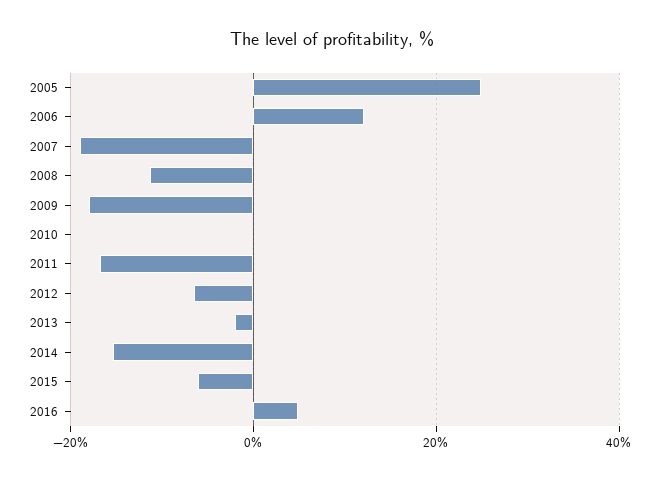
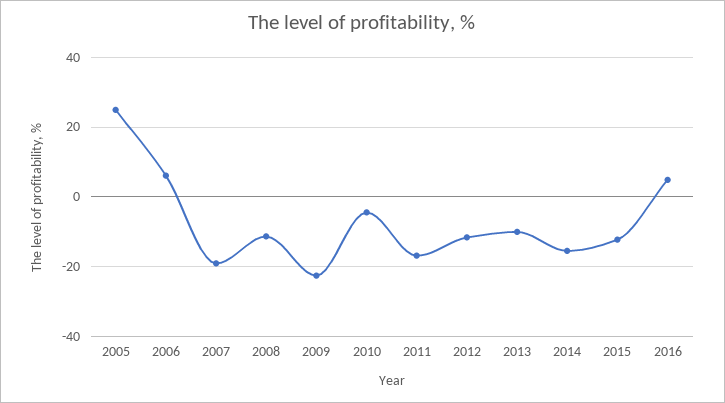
2006: 12 -> 6
2009: -18 -> -22
2010: 0 -> -4
2012: -6 -> -12
2013: -2 -> -10
2015: -6 -> -12

